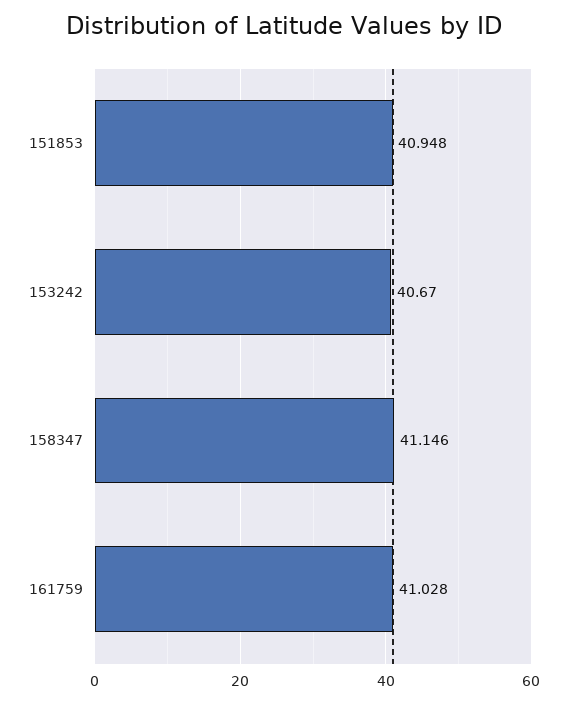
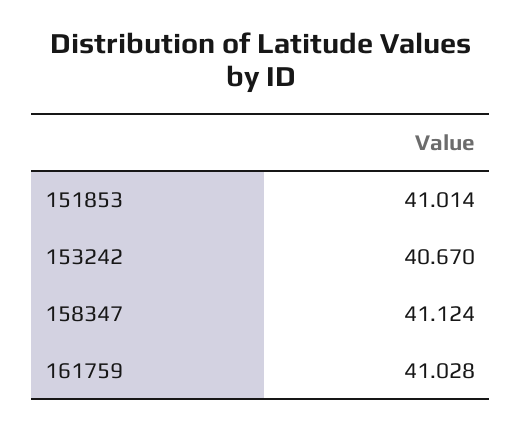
151853: 40.948 -> 41.014
158347: 41.146 -> 41.124

